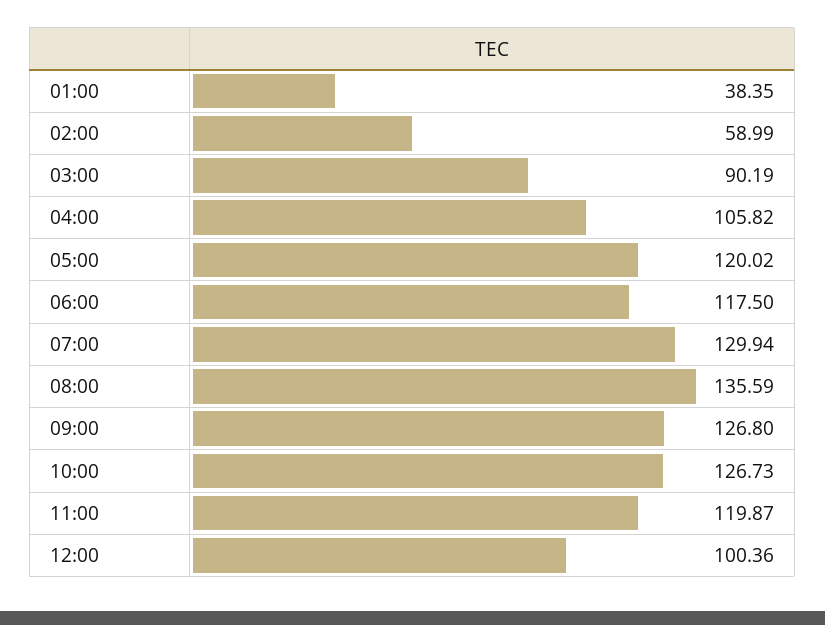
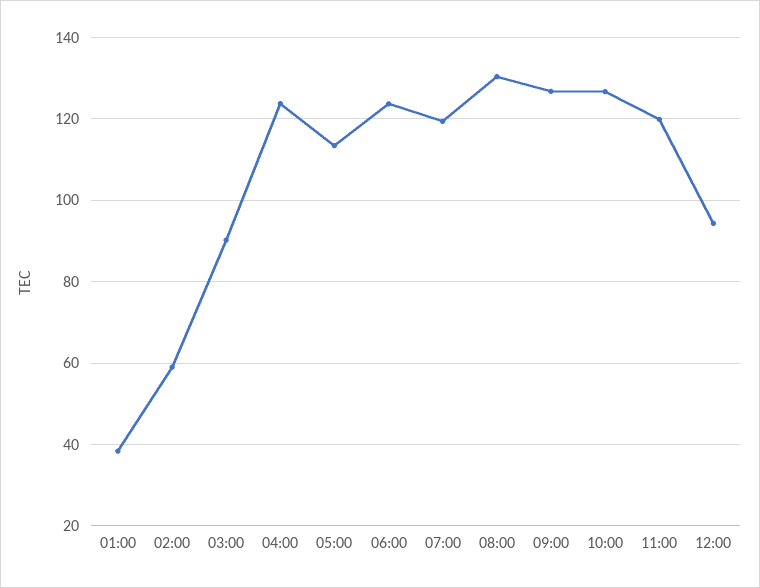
04:00: 105.82 -> 124
05:00: 120.02 -> 114
06:00: 117.5 -> 124
07:00: 129.94 -> 120
08:00: 135.59 -> 130
12:00: 100.36 -> 94

